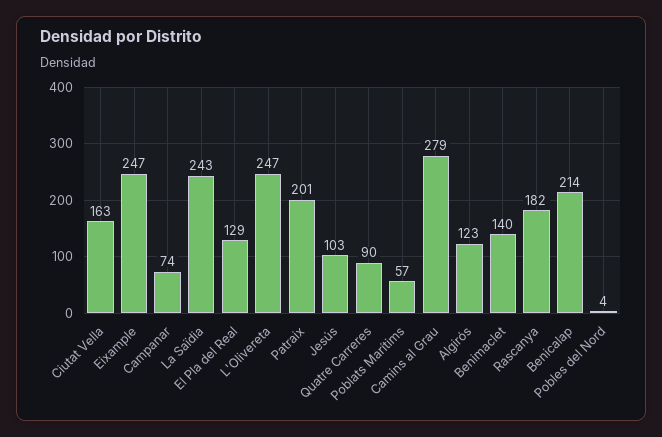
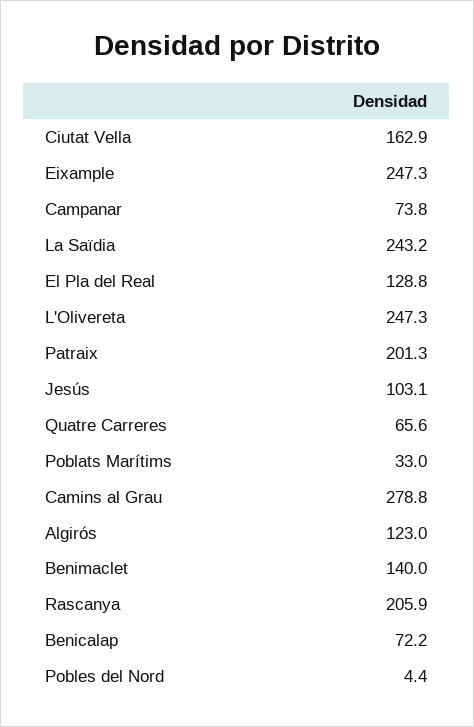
Quatre Carreres: 90 -> 65.6
Poblats Marítims: 57 -> 33
Rascanya: 182 -> 205.9
Benicalap: 214 -> 72.2

